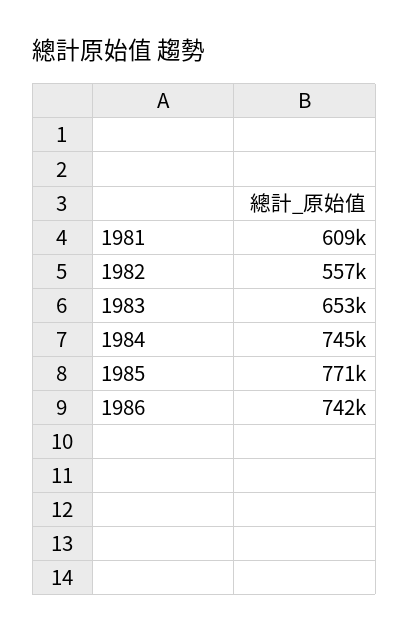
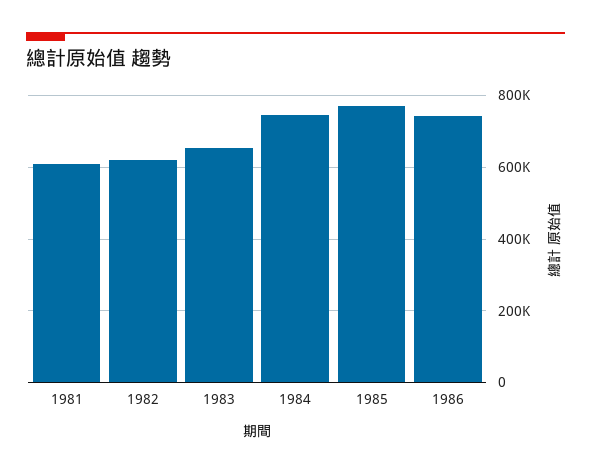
1982: 557000 -> 620000

